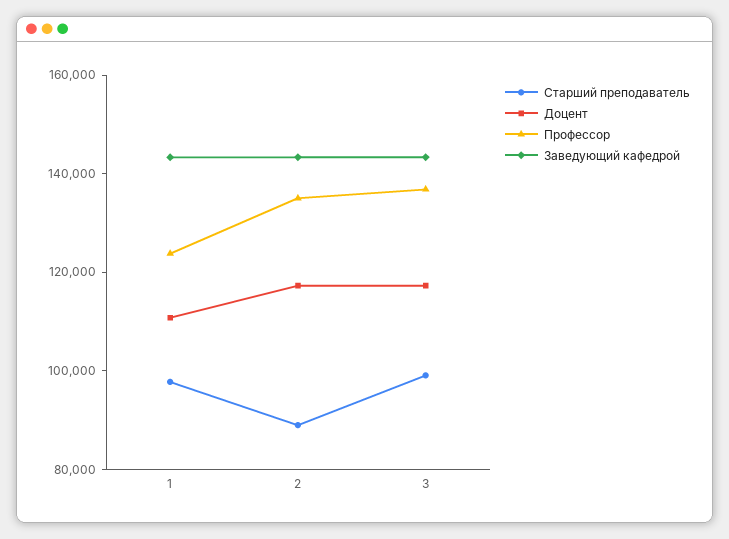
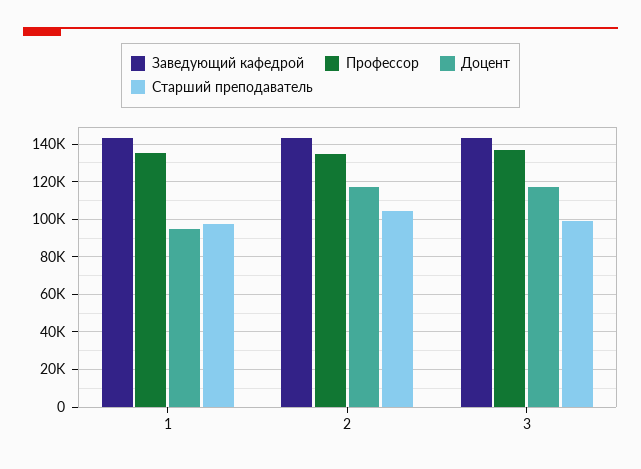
Доцент, 1: 110000 -> 95000
Профессор, 1: 125000 -> 135000
Старший преподаватель, 2: 90000 -> 105000

